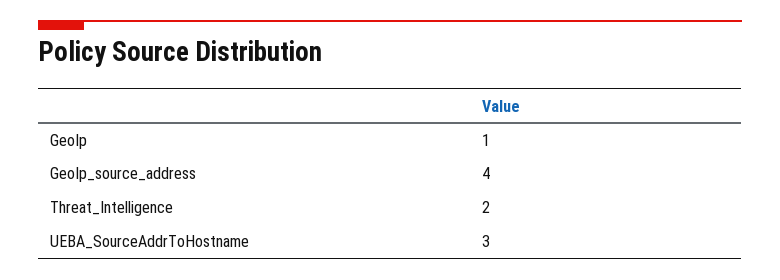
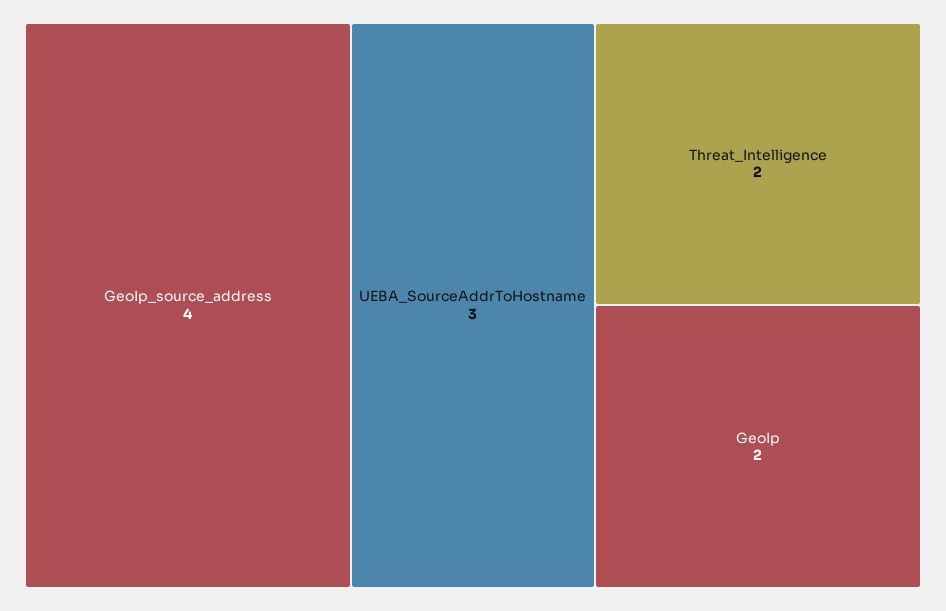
GeoIp: 1 -> 2

